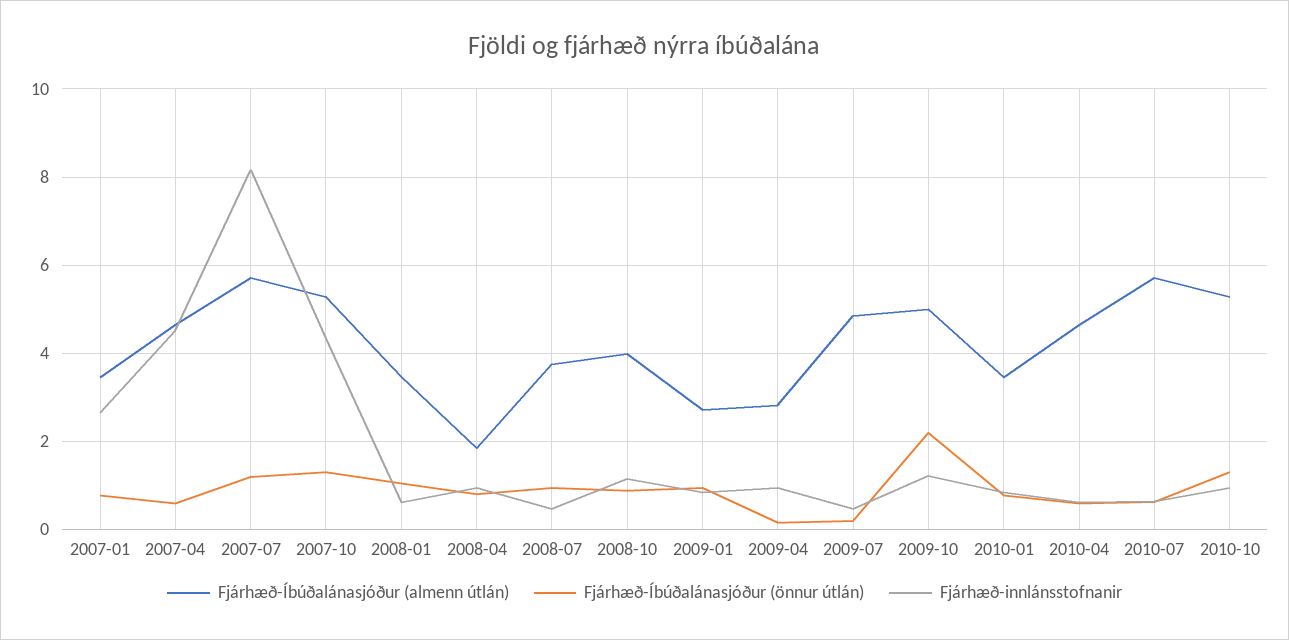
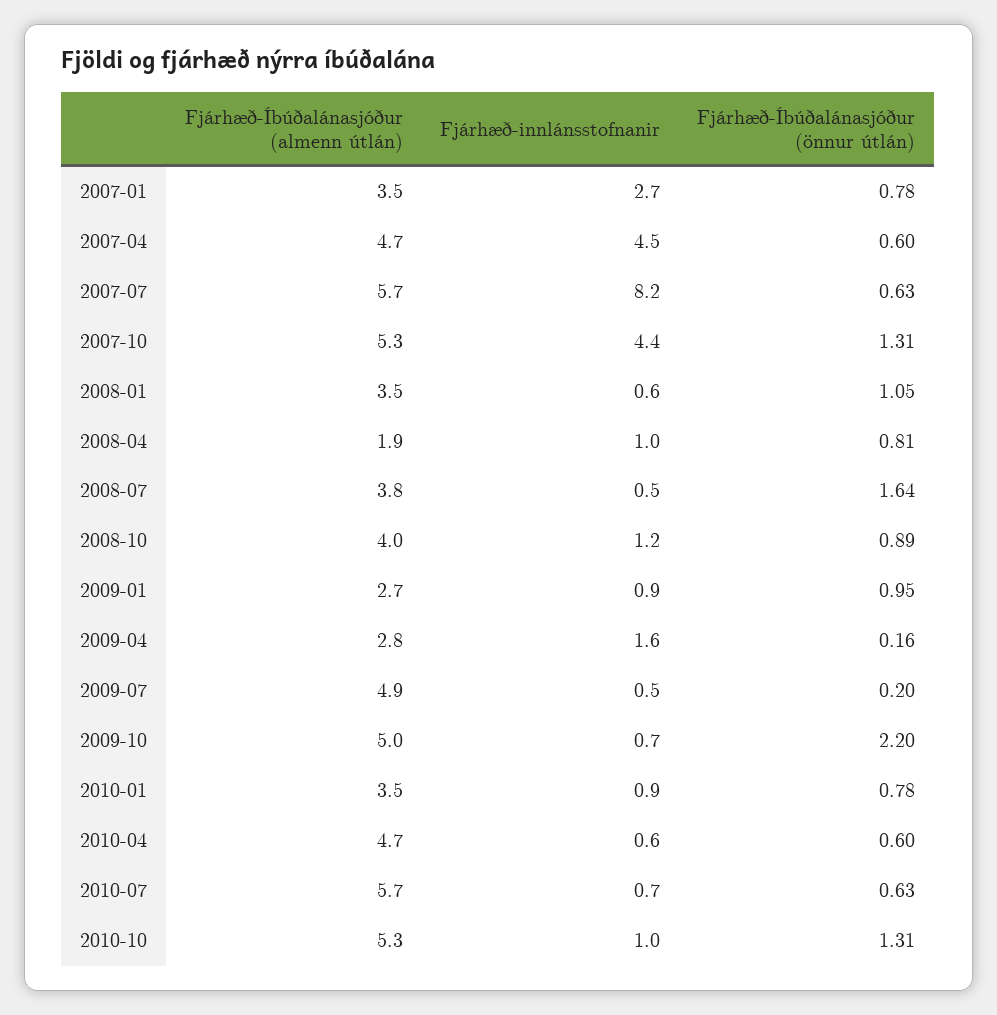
Fjárhæð-Íbúðalánasjóður (önnur útlán), 2007-07: 1.2 -> 0.63
Fjárhæð-Íbúðalánasjóður (önnur útlán), 2008-07: 1 -> 1.64
Fjárhæð-innlánsstofnanir, 2009-04: 1 -> 1.6
Fjárhæð-innlánsstofnanir, 2009-10: 1.2 -> 0.7

